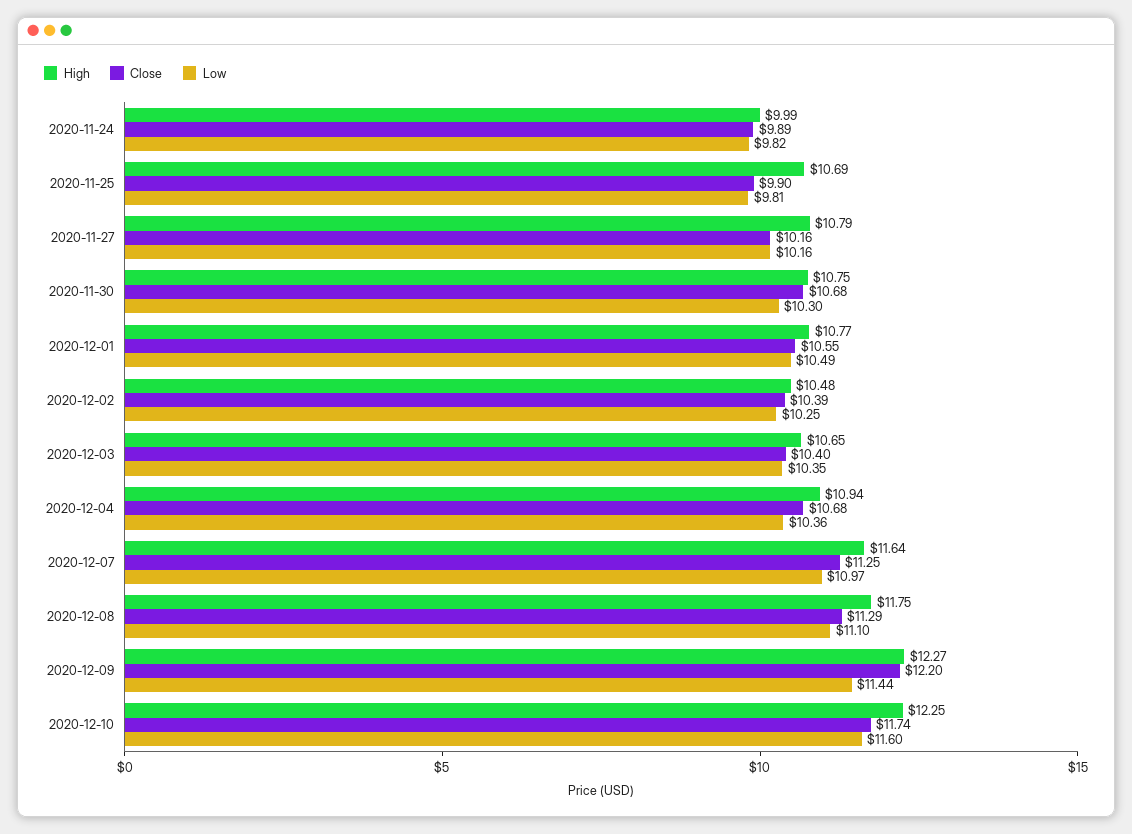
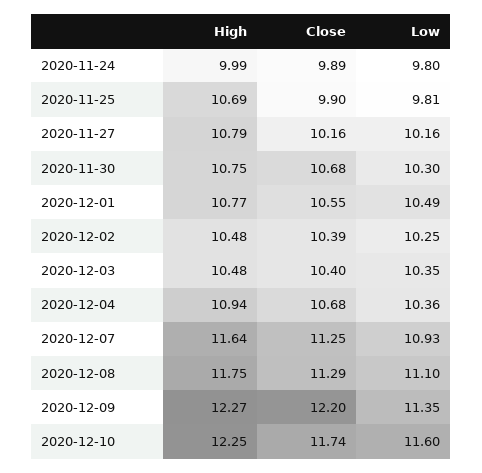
Low, 2020-11-24: 9.82 -> 9.8
High, 2020-12-03: 10.65 -> 10.48
Low, 2020-12-07: 10.97 -> 10.93
Low, 2020-12-09: 11.44 -> 11.35

